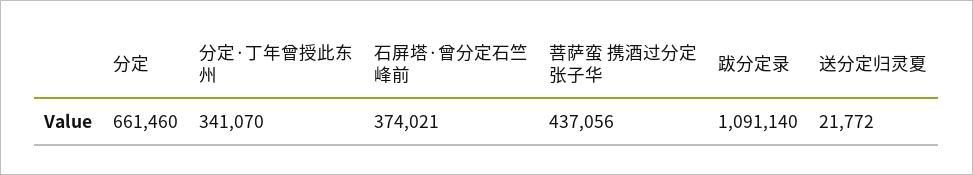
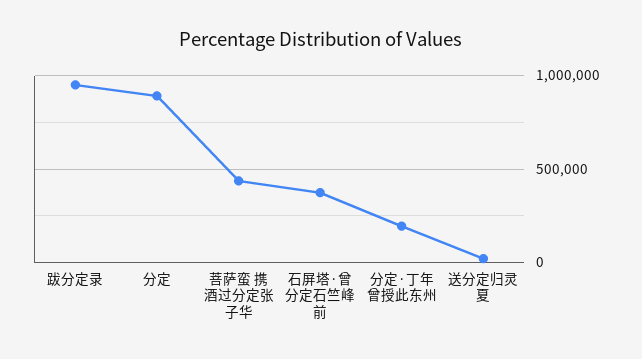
分定: 661460 -> 900000
分定·丁年曾授此东州: 341070 -> 200000
跋分定录: 1091140 -> 950000

